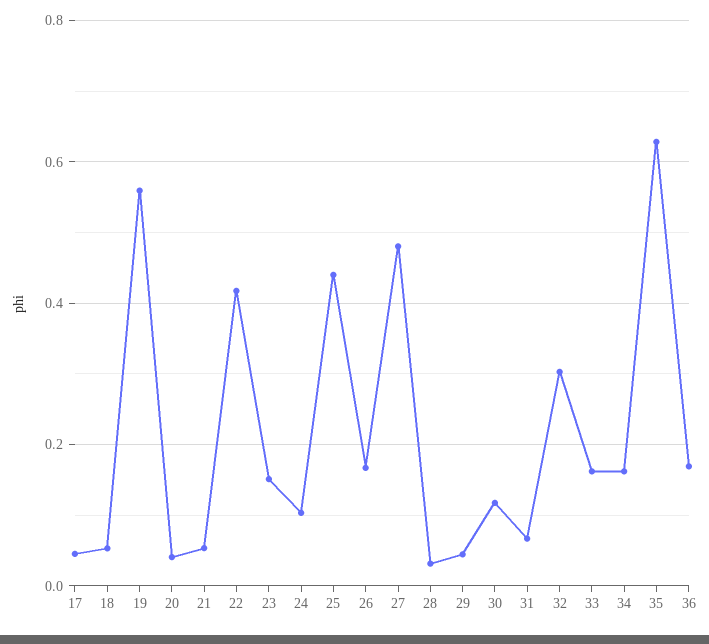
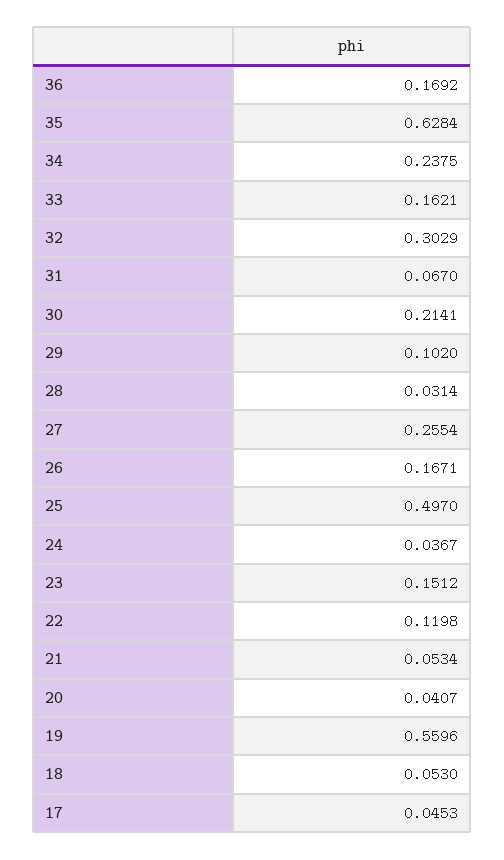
22: 0.42 -> 0.1198
24: 0.1 -> 0.0367
25: 0.44 -> 0.497
27: 0.48 -> 0.2554
29: 0.04 -> 0.102
30: 0.12 -> 0.2141
34: 0.16 -> 0.2375

